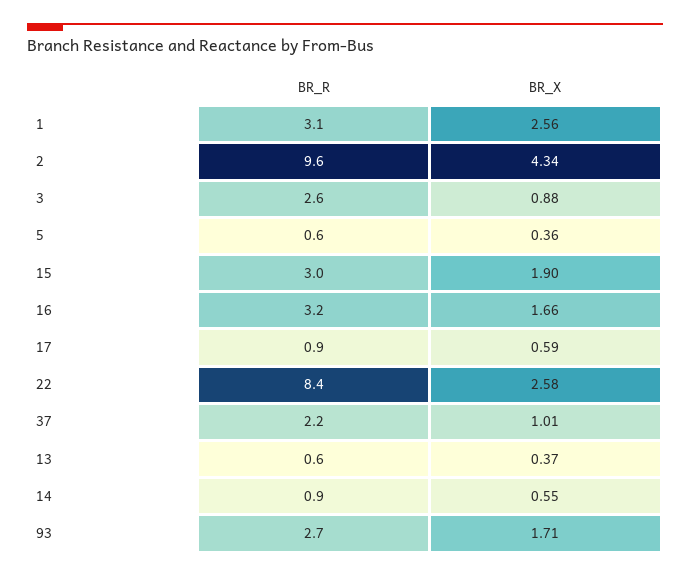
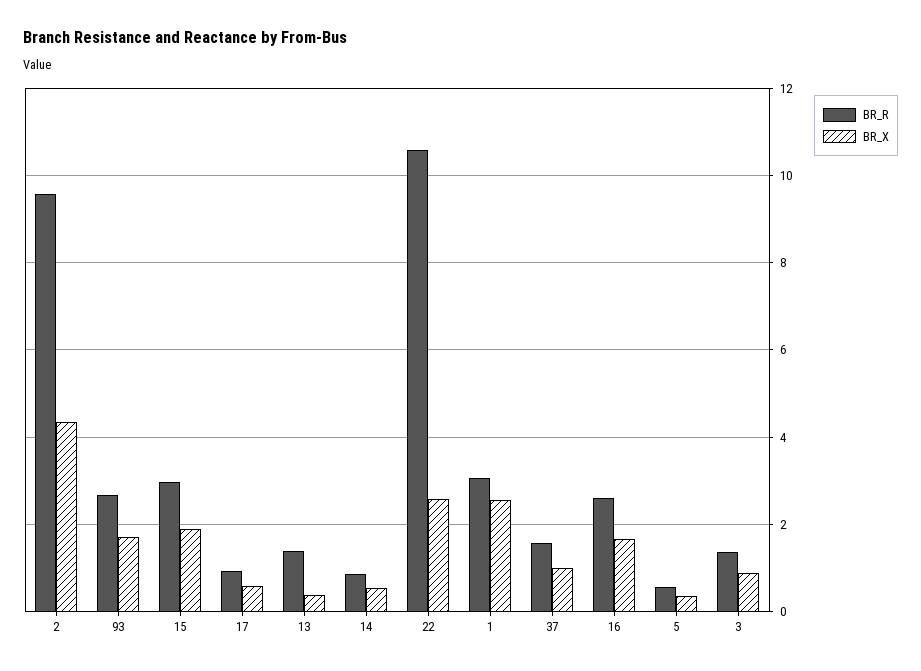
BR_R, 3: 2.6 -> 1.4
BR_R, 16: 3.2 -> 2.6
BR_R, 22: 8.4 -> 10.6
BR_R, 37: 2.2 -> 1.6
BR_R, 13: 0.6 -> 1.4

